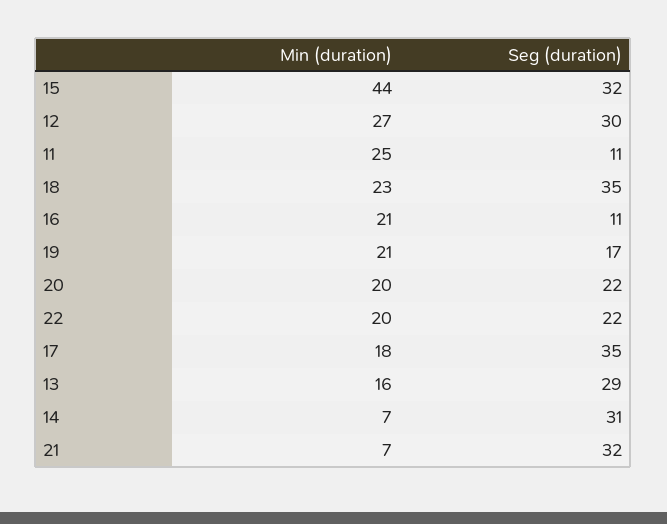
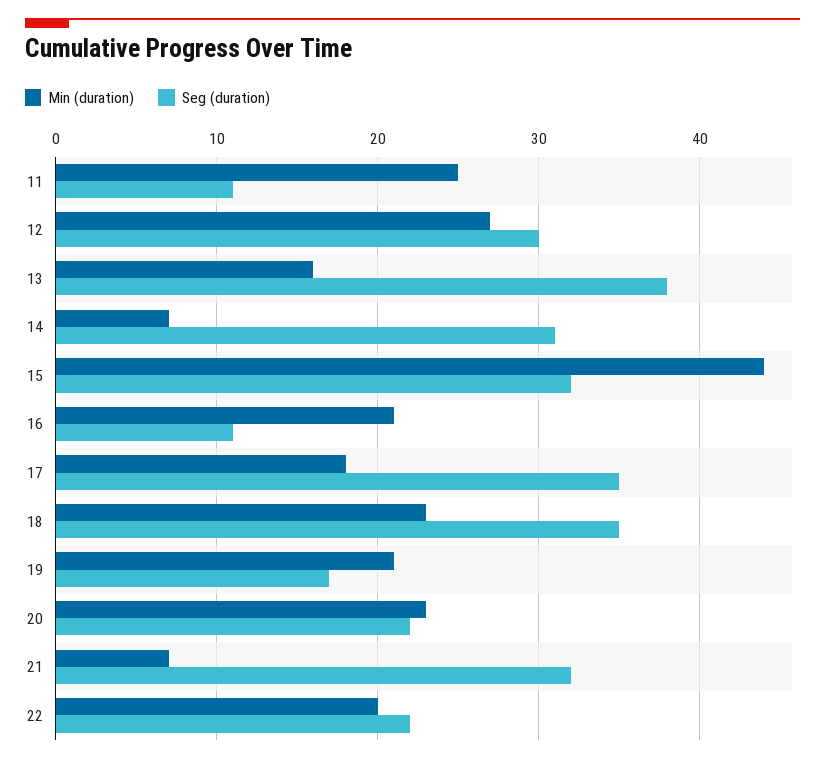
Min (duration), 20: 20 -> 23
Seg (duration), 13: 29 -> 38

